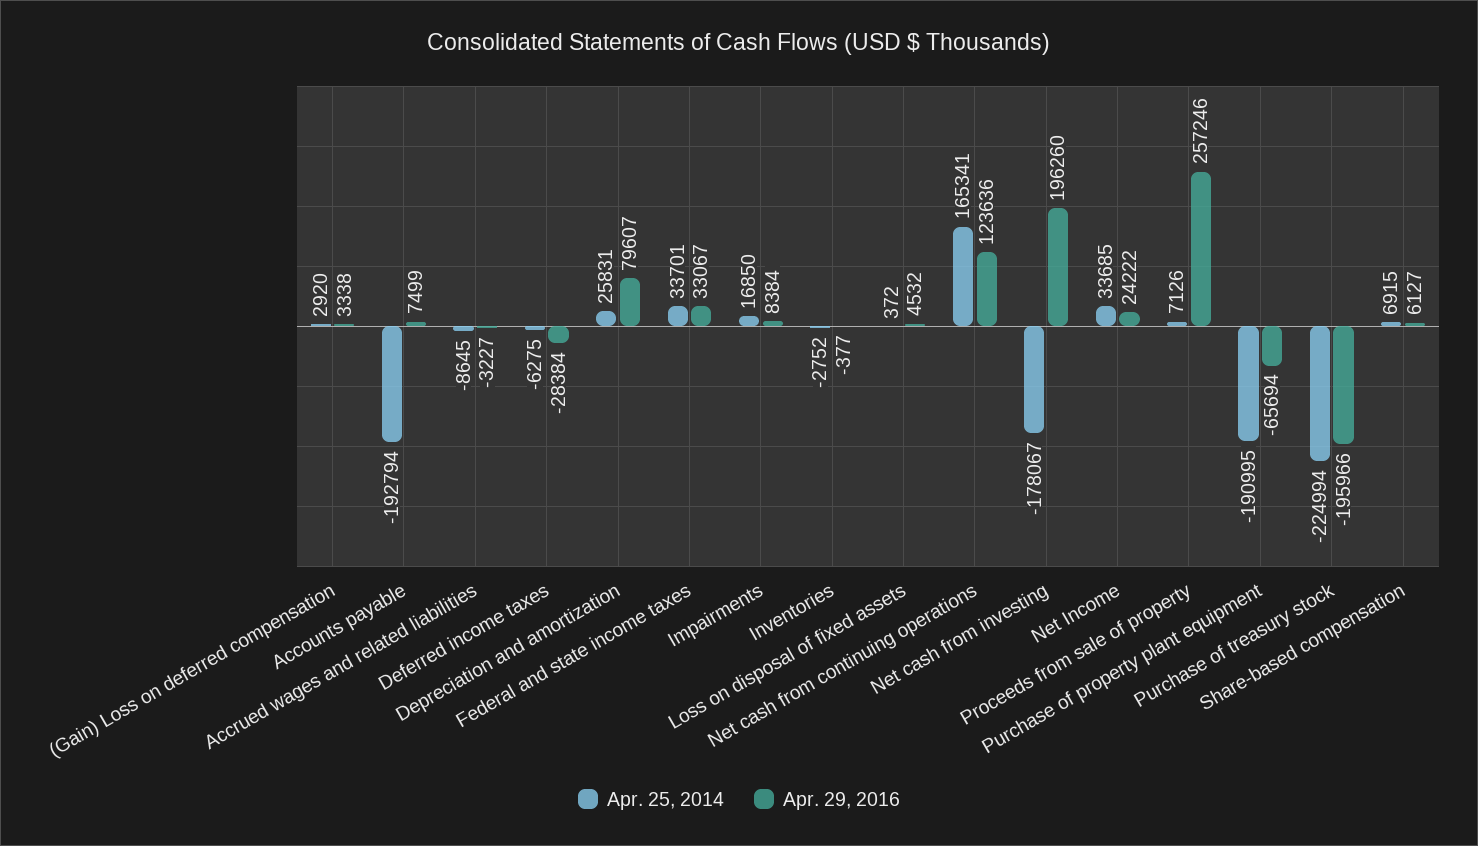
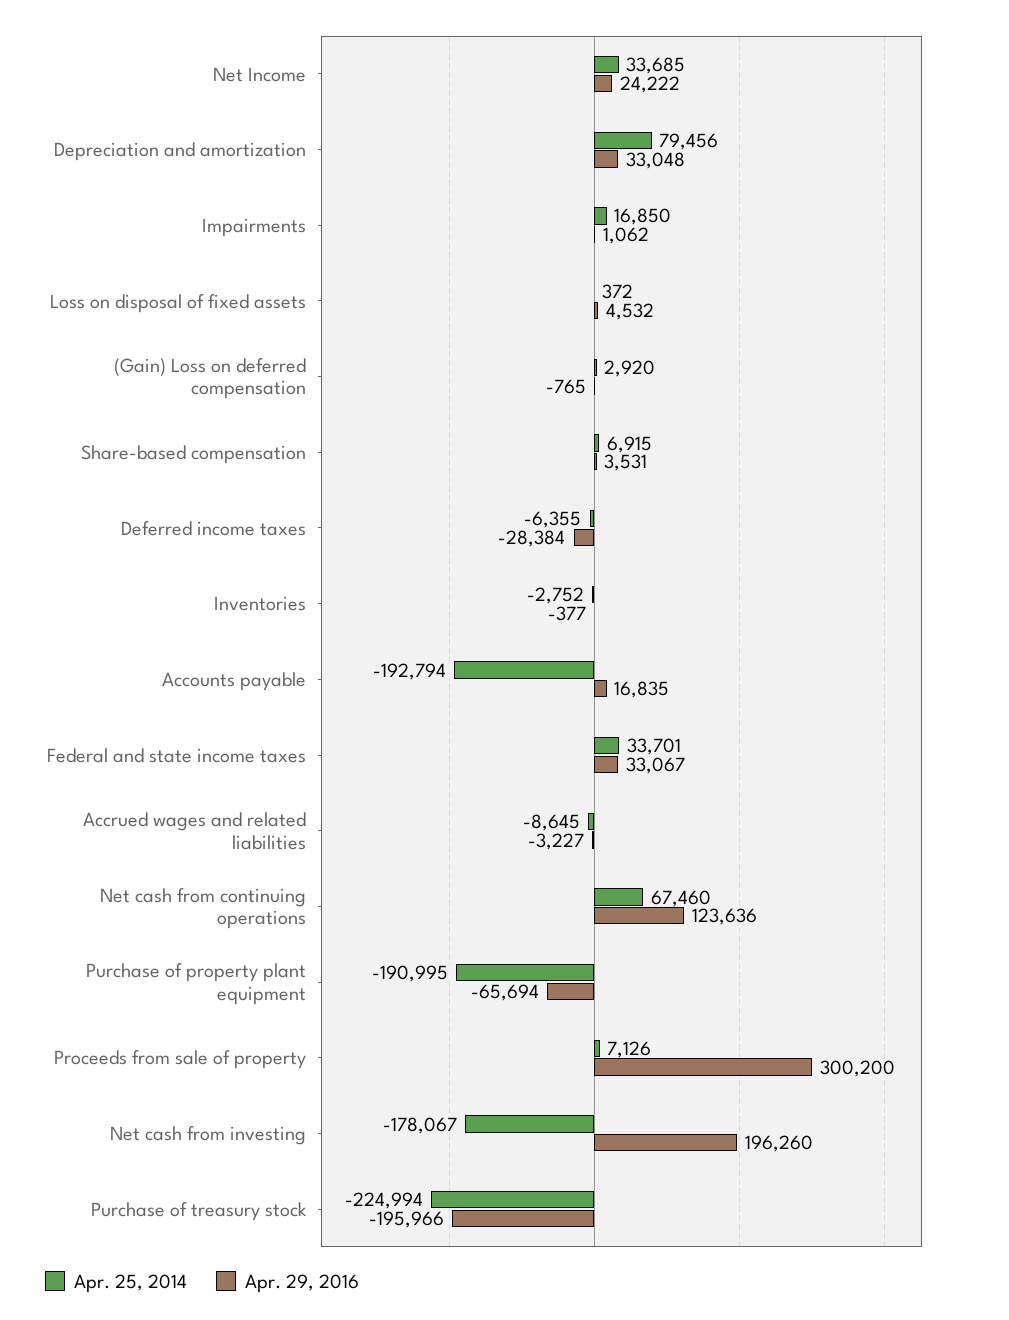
Apr. 29, 2016, (Gain) Loss on deferred compensation: 3338 -> -765
Apr. 29, 2016, Accounts payable: 7499 -> 16835
Apr. 25, 2014, Deferred income taxes: -6275 -> -6355
Apr. 25, 2014, Depreciation and amortization: 25831 -> 79456
Apr. 29, 2016, Depreciation and amortization: 79607 -> 33048
Apr. 29, 2016, Impairments: 8384 -> 1062
Apr. 25, 2014, Net cash from continuing operations: 165341 -> 67460
Apr. 29, 2016, Proceeds from sale of property: 257246 -> 300200
Apr. 29, 2016, Share-based compensation: 6127 -> 3531

